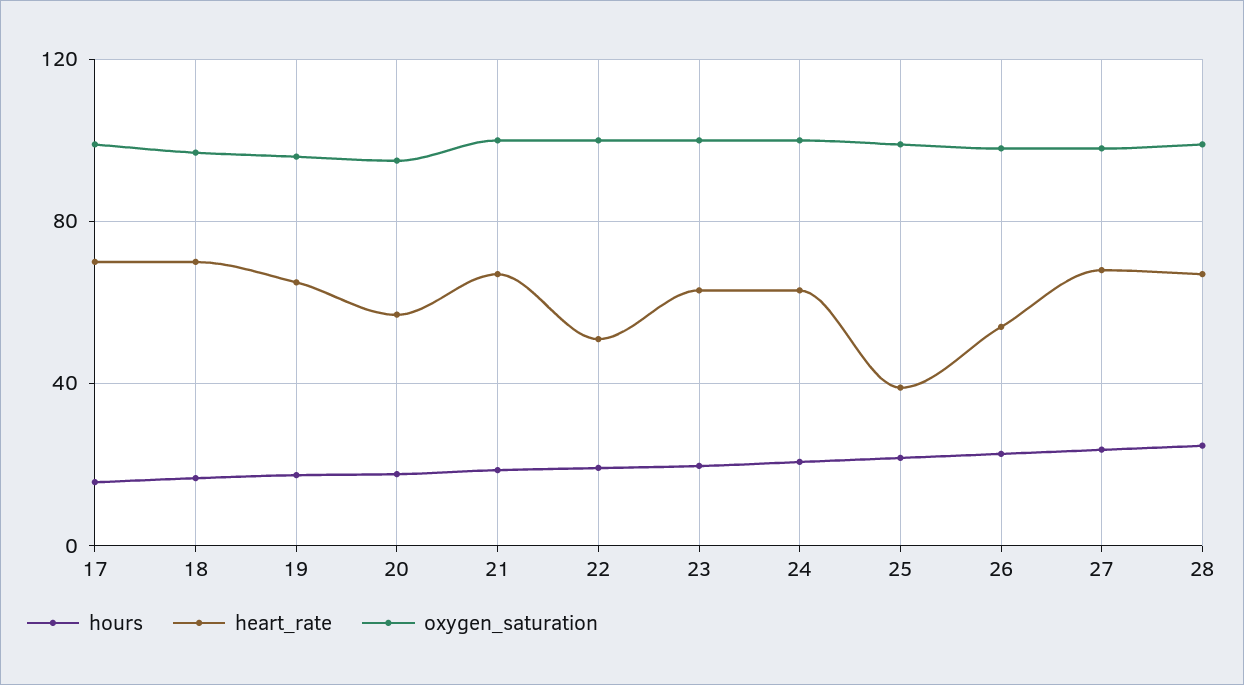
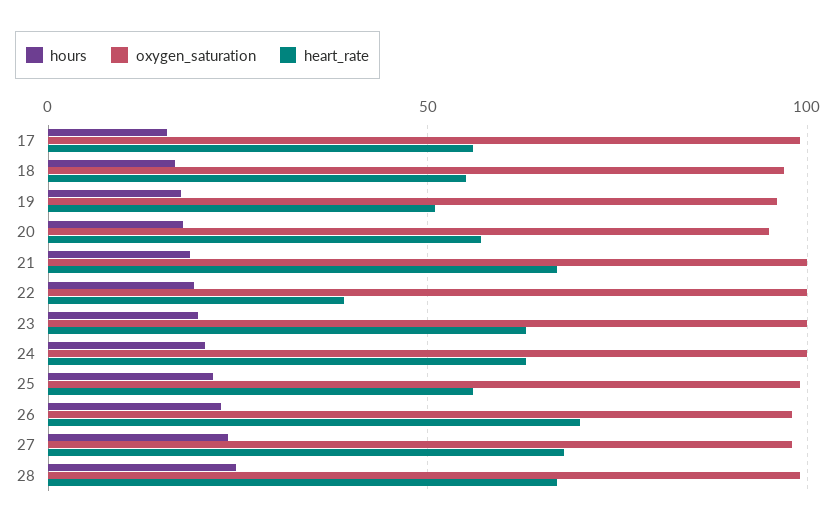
heart_rate, 17: 70 -> 55
heart_rate, 18: 70 -> 55
heart_rate, 19: 65 -> 50
heart_rate, 22: 50 -> 40
heart_rate, 25: 40 -> 55
heart_rate, 26: 55 -> 70

